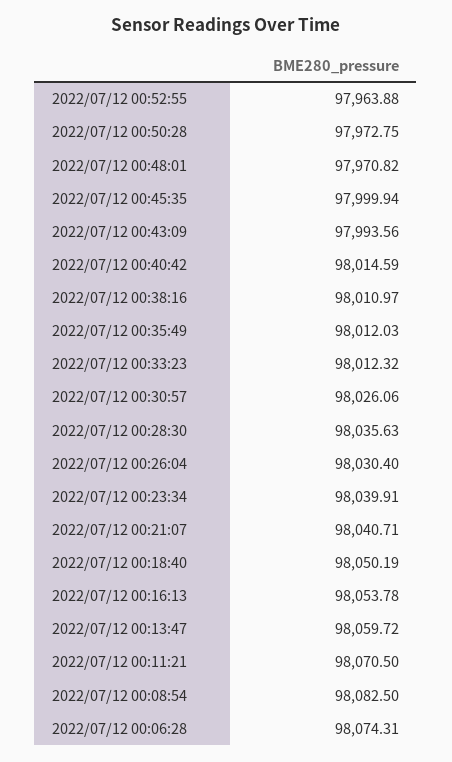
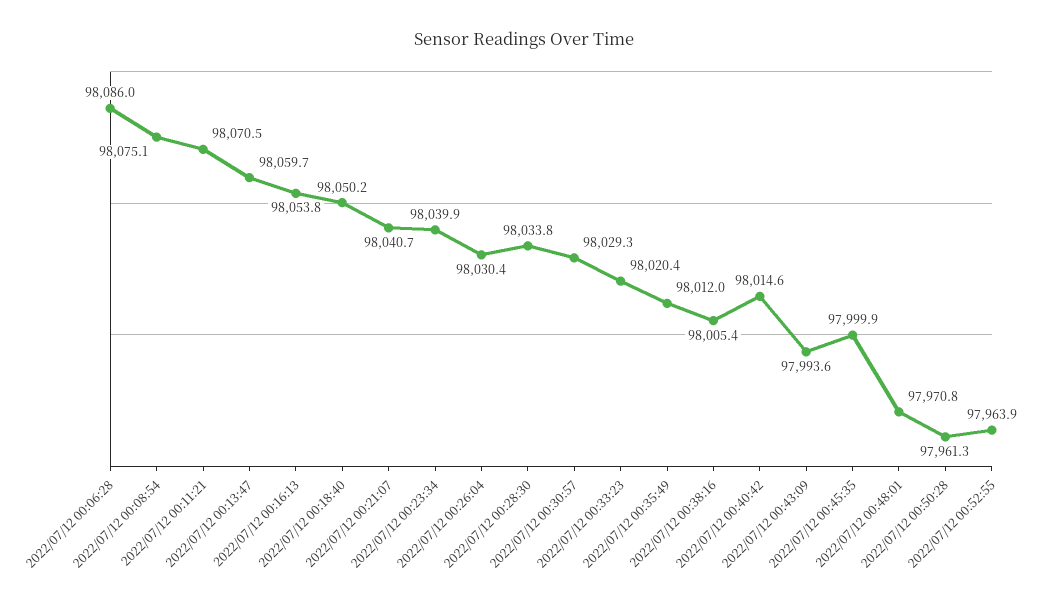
2022/07/12 00:50:28: 97972.75 -> 97961.3
2022/07/12 00:38:16: 98010.97 -> 98005.4
2022/07/12 00:33:23: 98012.32 -> 98020.4
2022/07/12 00:30:57: 98026.06 -> 98029.3
2022/07/12 00:28:30: 98035.63 -> 98033.8
2022/07/12 00:08:54: 98082.5 -> 98075.1
2022/07/12 00:06:28: 98074.31 -> 98086

